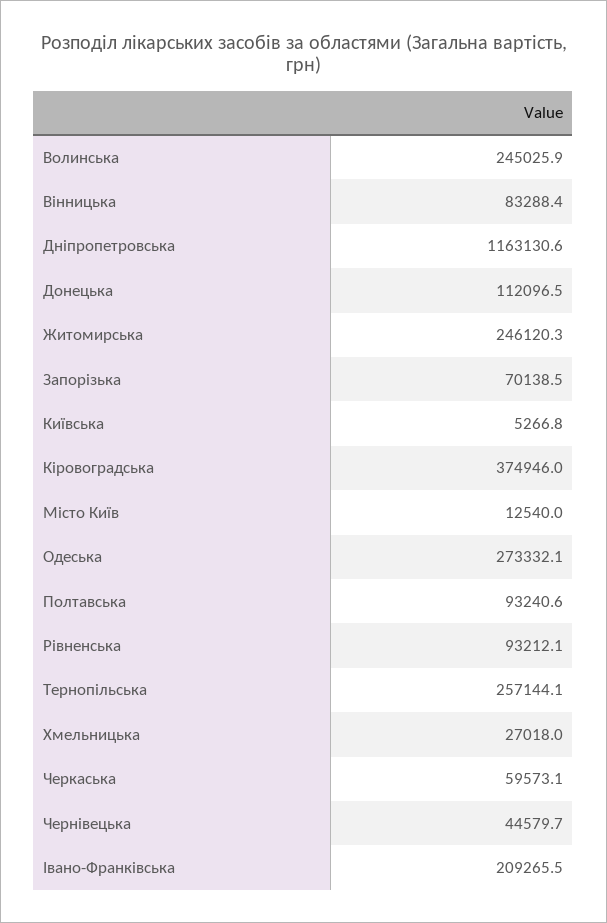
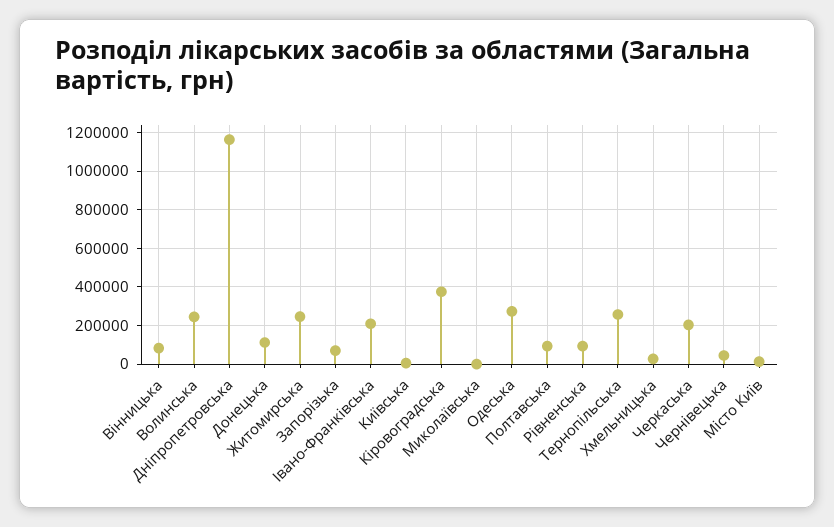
Черкаська: 59573.1 -> 200000
Миколаївська: none -> 0

